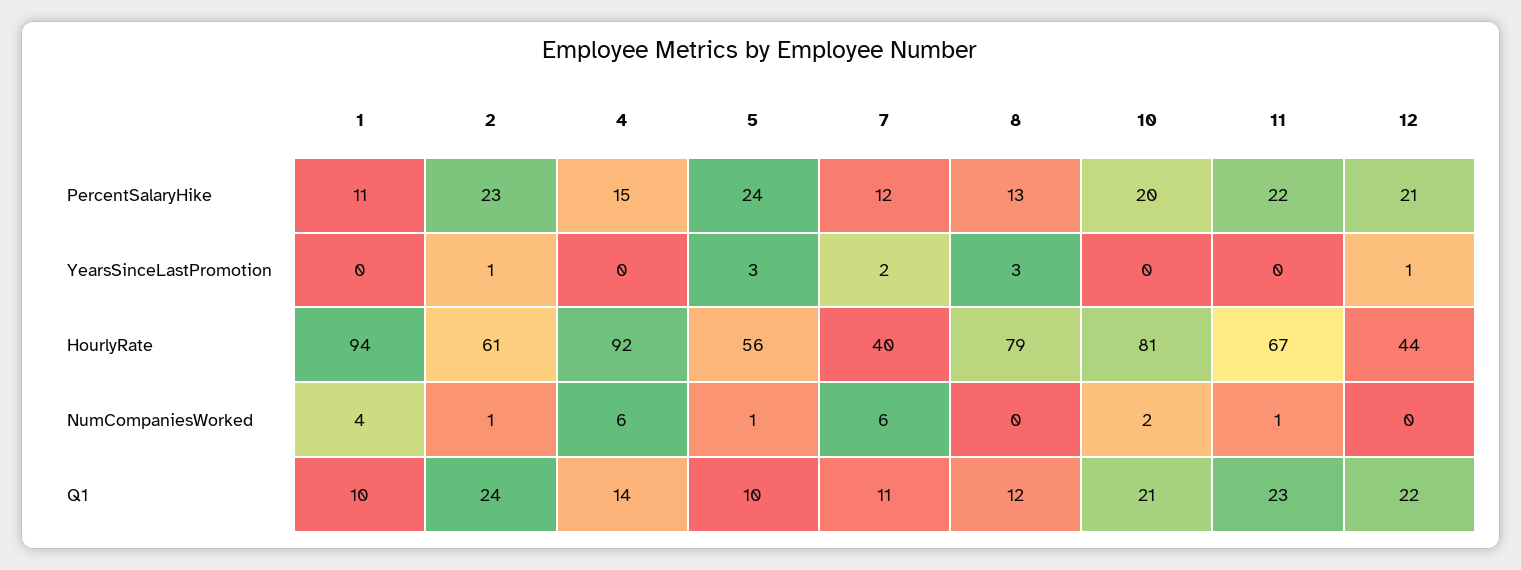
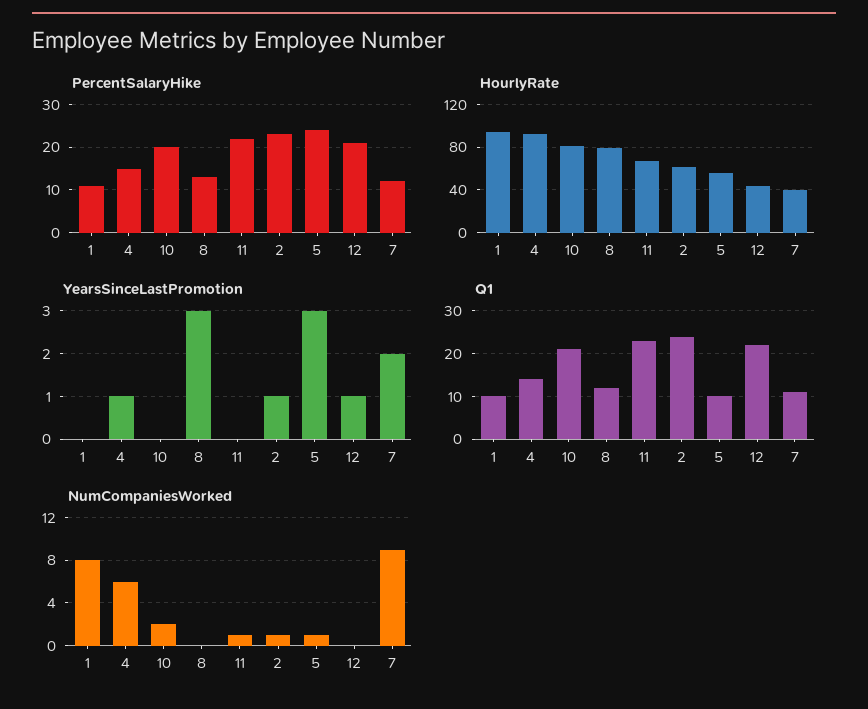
YearsSinceLastPromotion, 4: 0 -> 1
NumCompaniesWorked, 1: 4 -> 8
NumCompaniesWorked, 7: 6 -> 9

